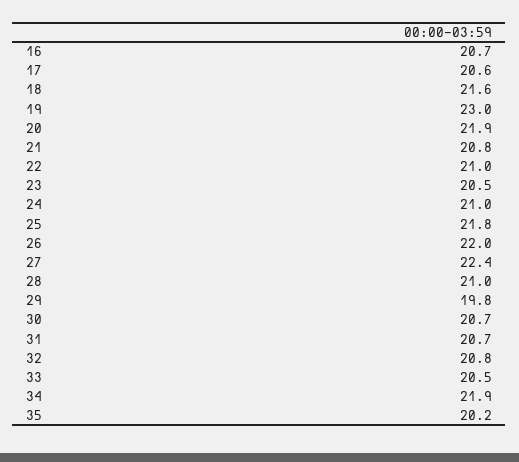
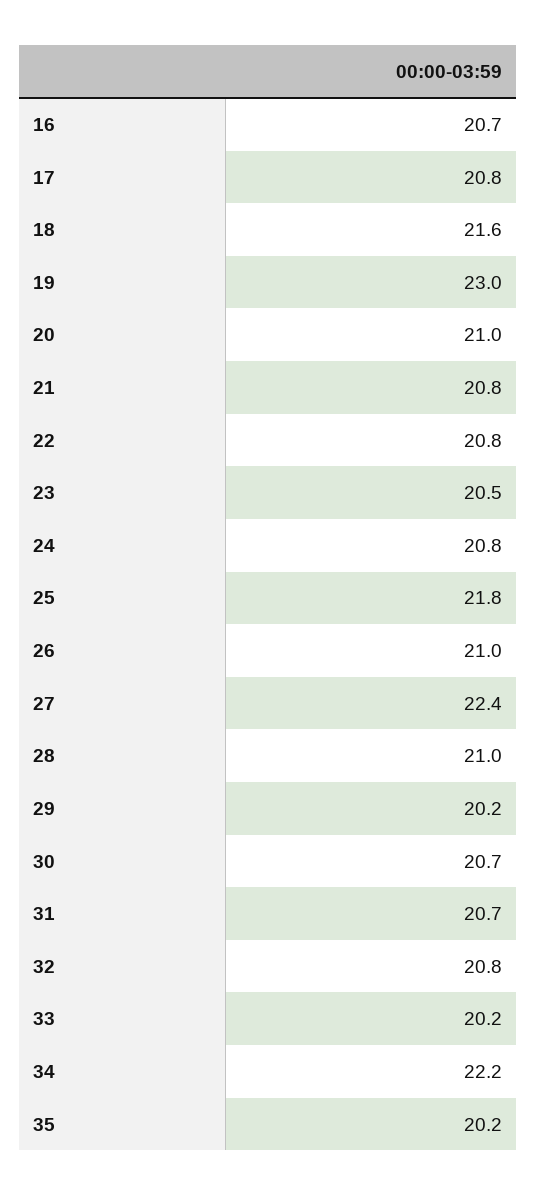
17: 20.6 -> 20.8
20: 21.9 -> 21
22: 21 -> 20.8
24: 21 -> 20.8
26: 22 -> 21
29: 19.8 -> 20.2
33: 20.5 -> 20.2
34: 21.9 -> 22.2

